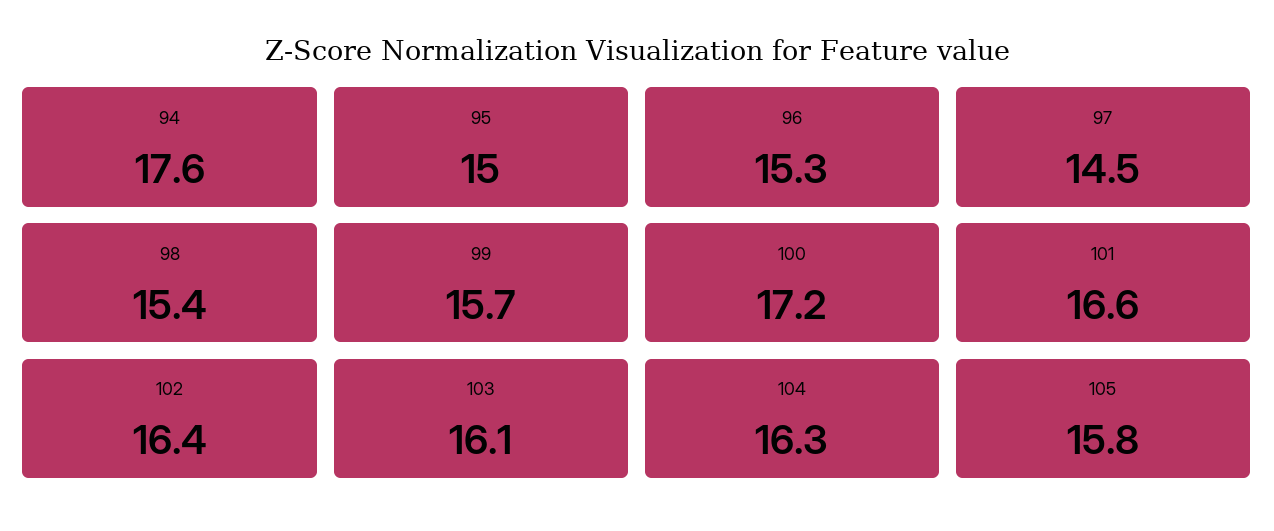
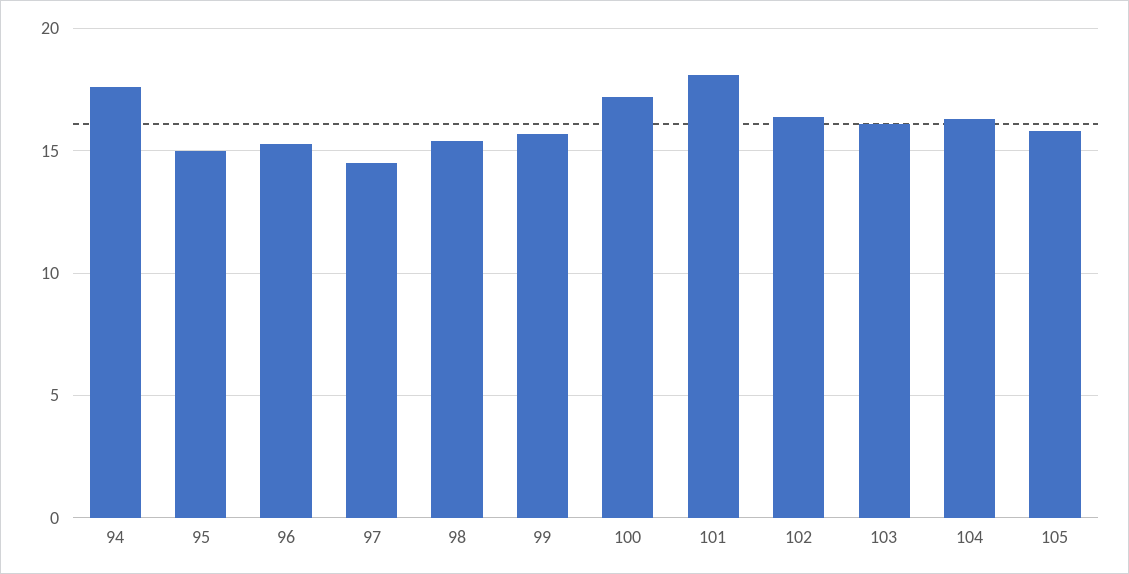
101: 16.6 -> 18

